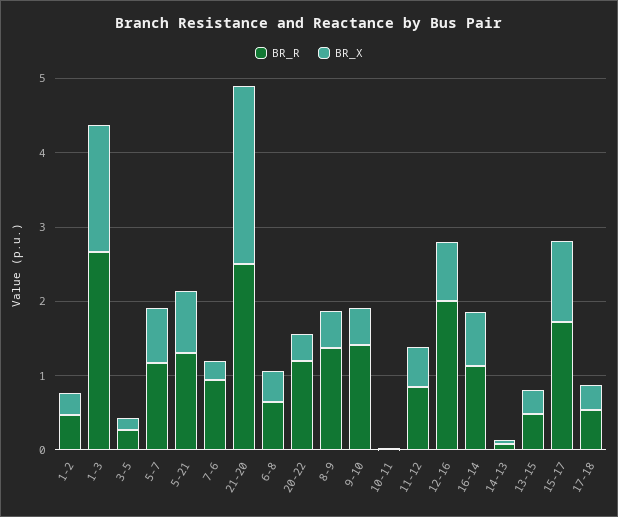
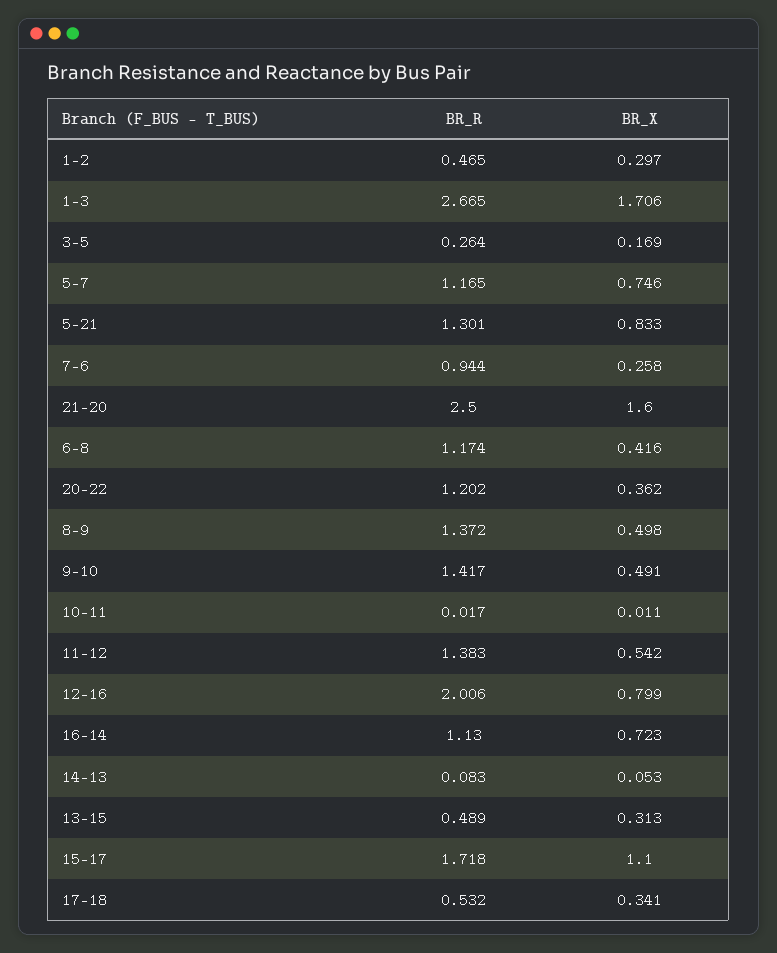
BR_X, 21-20: 2.4 -> 1.6
BR_R, 6-8: 0.6 -> 1.174
BR_R, 11-12: 0.8 -> 1.383

